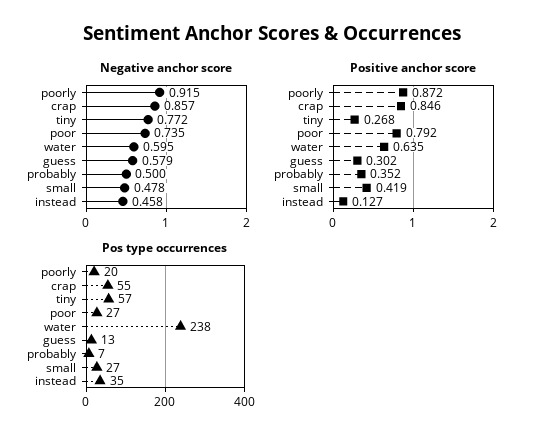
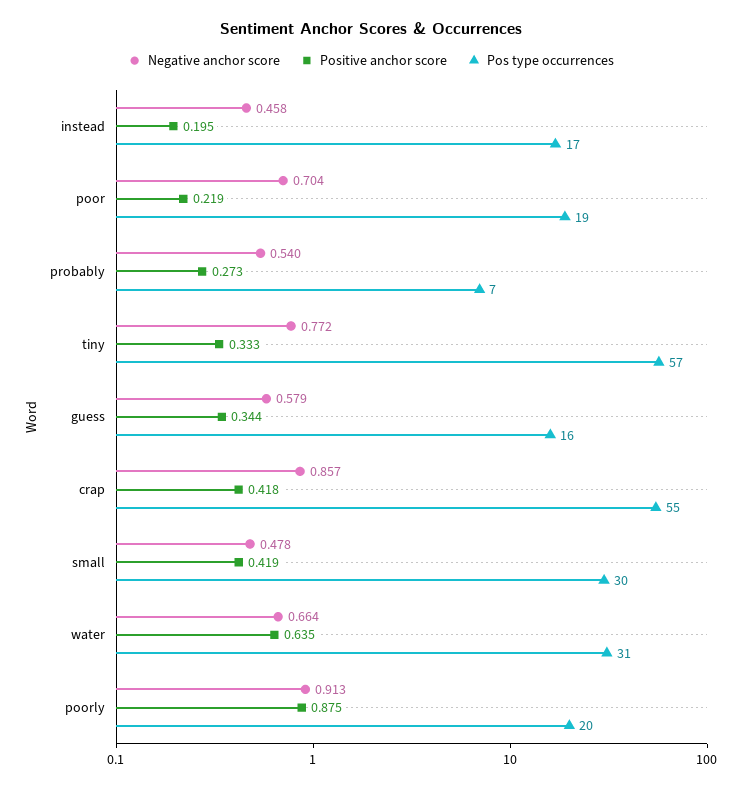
Negative anchor score, poorly: 0.915 -> 0.913
Negative anchor score, poor: 0.735 -> 0.704
Negative anchor score, water: 0.595 -> 0.664
Negative anchor score, probably: 0.5 -> 0.54
Positive anchor score, poorly: 0.872 -> 0.875
Positive anchor score, crap: 0.846 -> 0.418
Positive anchor score, tiny: 0.268 -> 0.333
Positive anchor score, poor: 0.792 -> 0.219
Positive anchor score, guess: 0.302 -> 0.344
Positive anchor score, probably: 0.352 -> 0.273
Positive anchor score, instead: 0.127 -> 0.195
Pos type occurrences, poor: 27 -> 19
Pos type occurrences, water: 238 -> 31
Pos type occurrences, guess: 13 -> 16
Pos type occurrences, small: 27 -> 30
Pos type occurrences, instead: 35 -> 17

